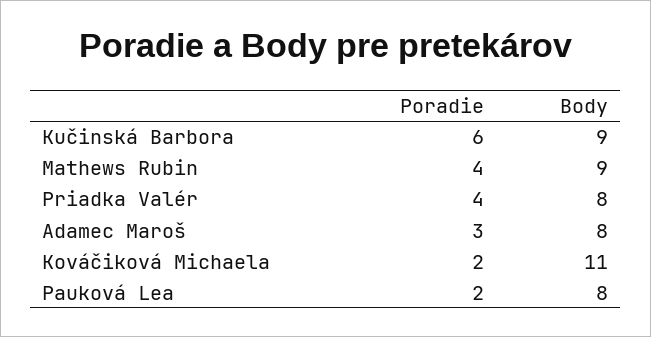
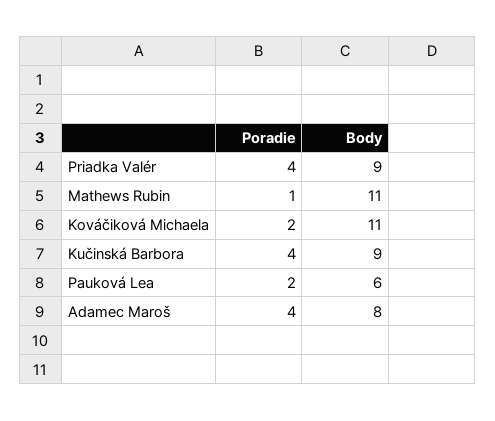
Poradie, Kučinská Barbora: 6 -> 4
Poradie, Mathews Rubin: 4 -> 1
Body, Mathews Rubin: 9 -> 11
Body, Priadka Valér: 8 -> 9
Poradie, Adamec Maroš: 3 -> 4
Body, Pauková Lea: 8 -> 6

